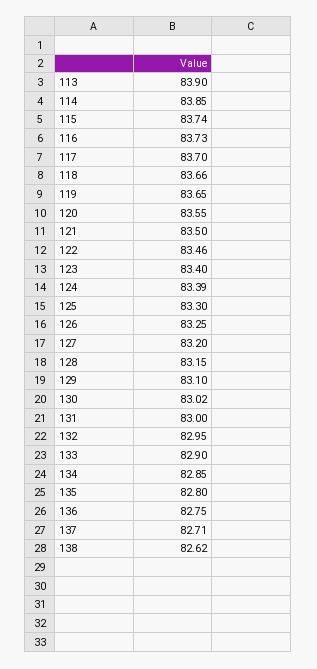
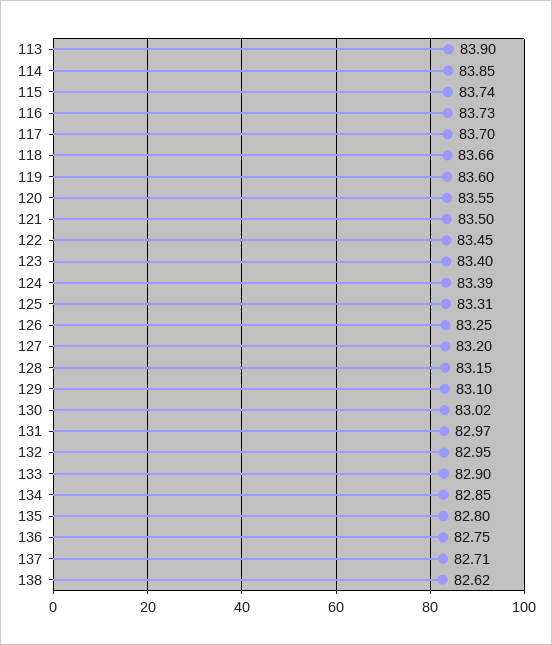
119: 83.65 -> 83.6
122: 83.46 -> 83.45
125: 83.3 -> 83.31
131: 83 -> 82.97

